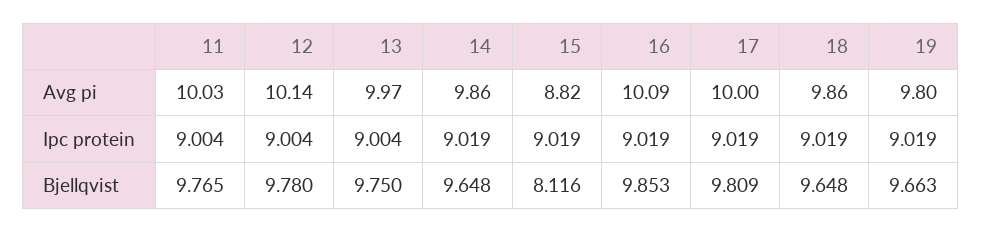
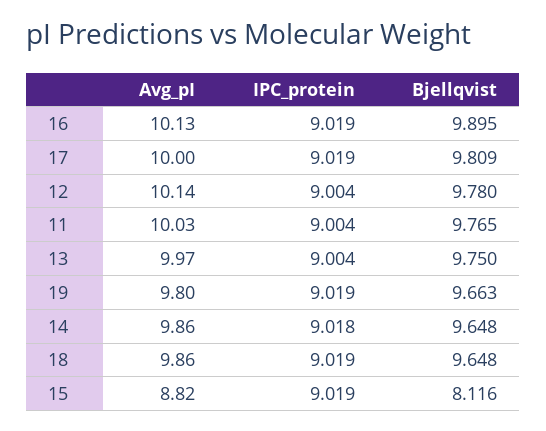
16, Avg pi: 10.09 -> 10.13
14, Ipc protein: 9.019 -> 9.018
16, Bjellqvist: 9.853 -> 9.895

